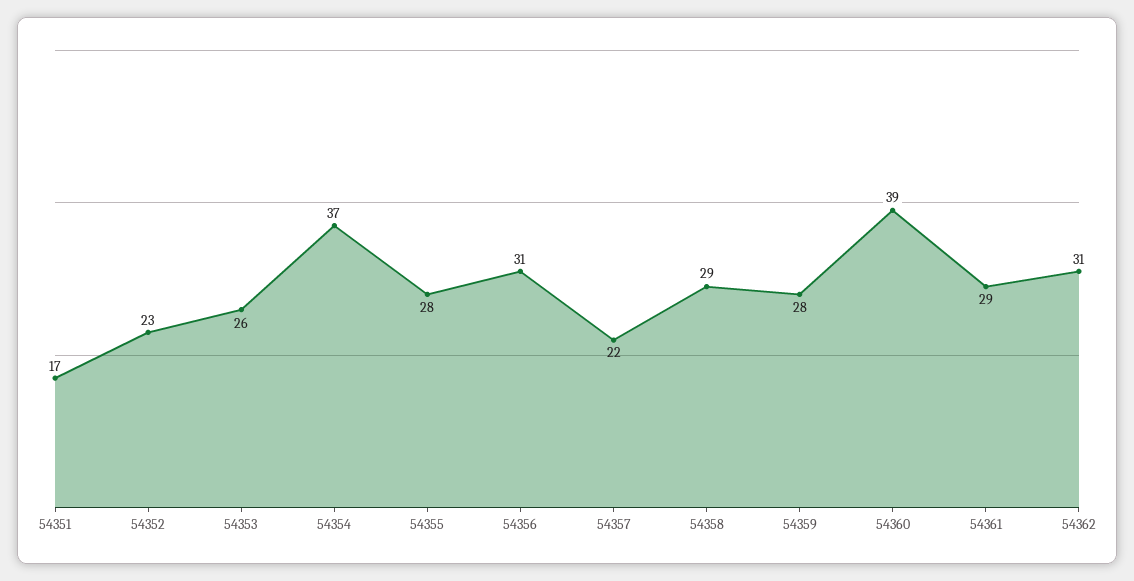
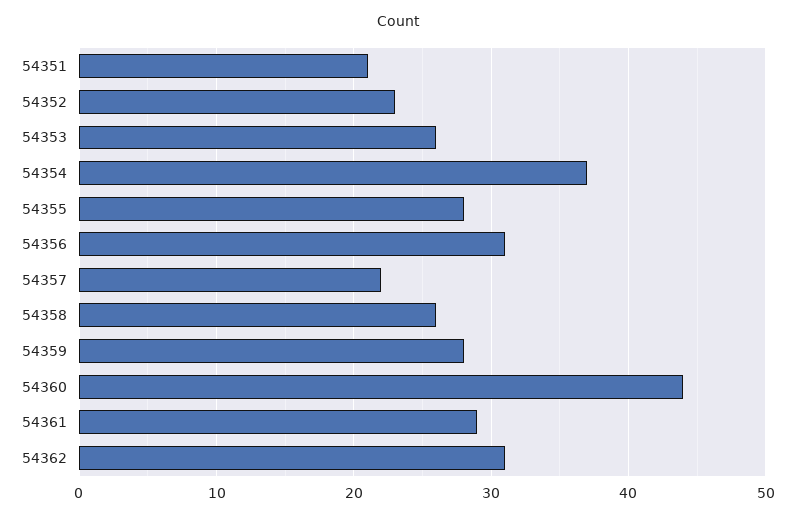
54351: 17 -> 21
54358: 29 -> 26
54360: 39 -> 44

